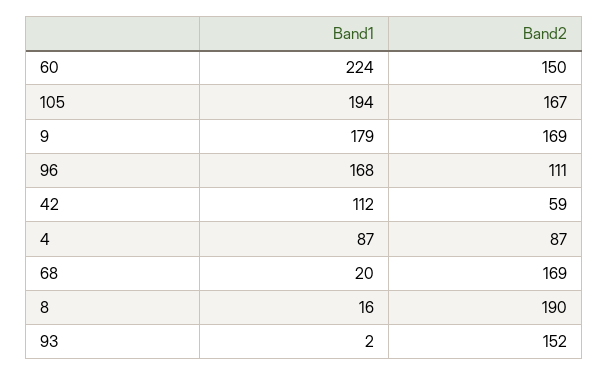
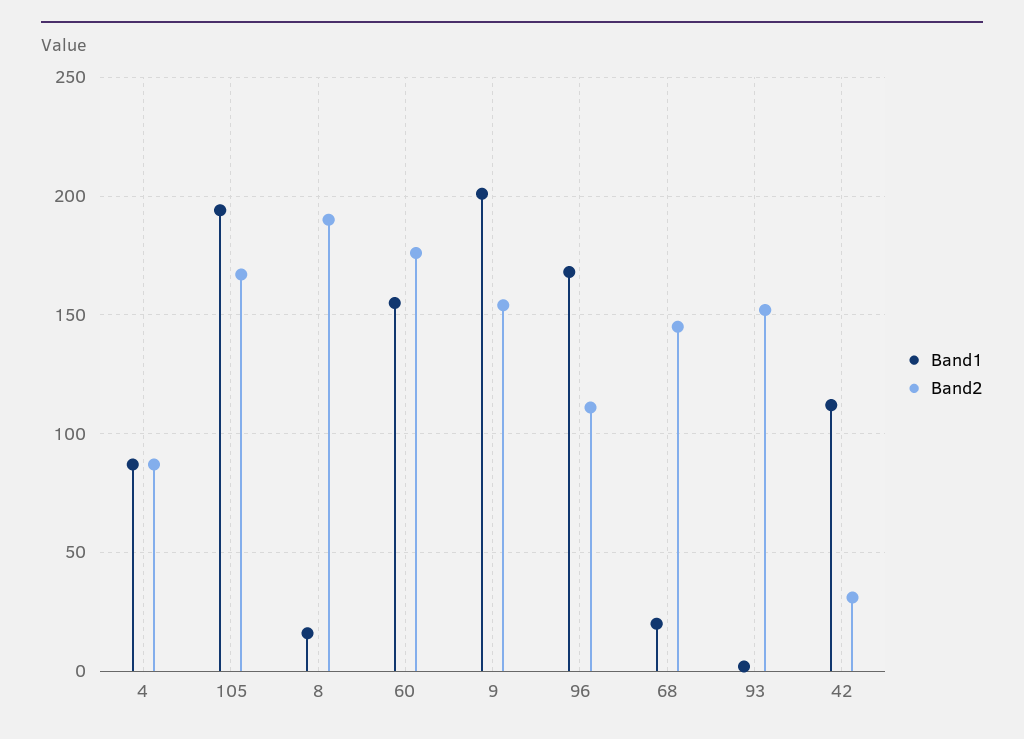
Band1, 60: 224 -> 155
Band2, 60: 150 -> 175
Band1, 9: 179 -> 200
Band2, 9: 169 -> 155
Band2, 42: 59 -> 30
Band2, 68: 169 -> 145

